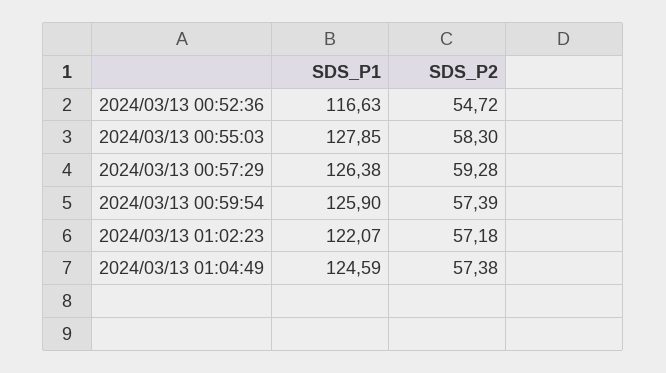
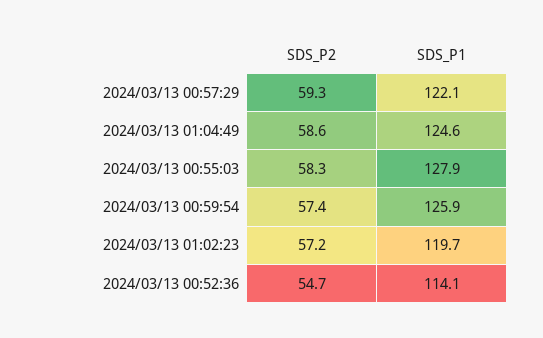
SDS_P1, 2024/03/13 00:52:36: 116.63 -> 114.1
SDS_P1, 2024/03/13 00:57:29: 126.38 -> 122.1
SDS_P1, 2024/03/13 01:02:23: 122.07 -> 119.7
SDS_P2, 2024/03/13 01:04:49: 57.38 -> 58.6

